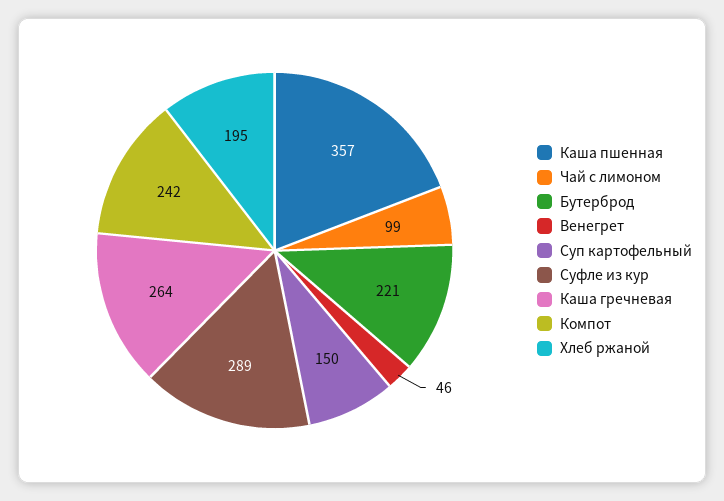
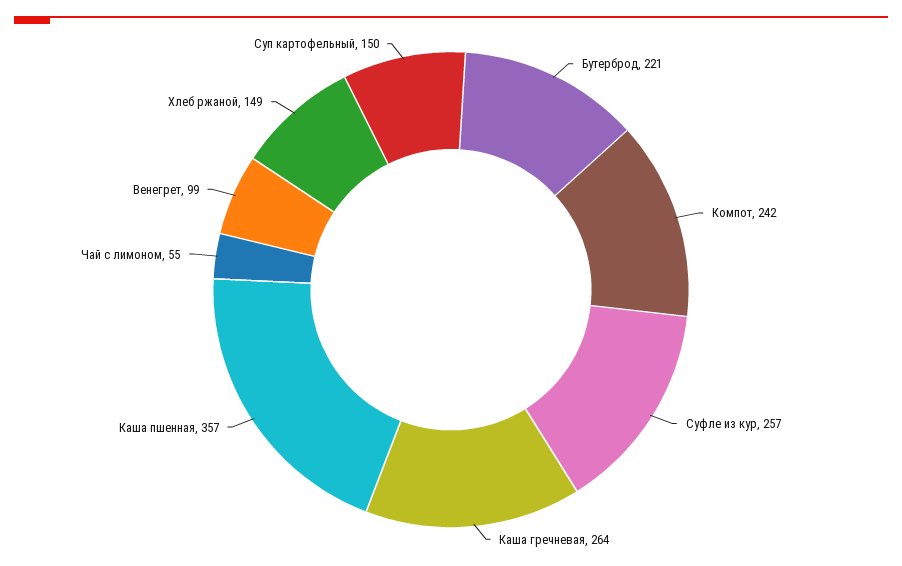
Чай с лимоном: 99 -> 55
Венегрет: 46 -> 99
Суфле из кур: 289 -> 257
Хлеб ржаной: 195 -> 149

